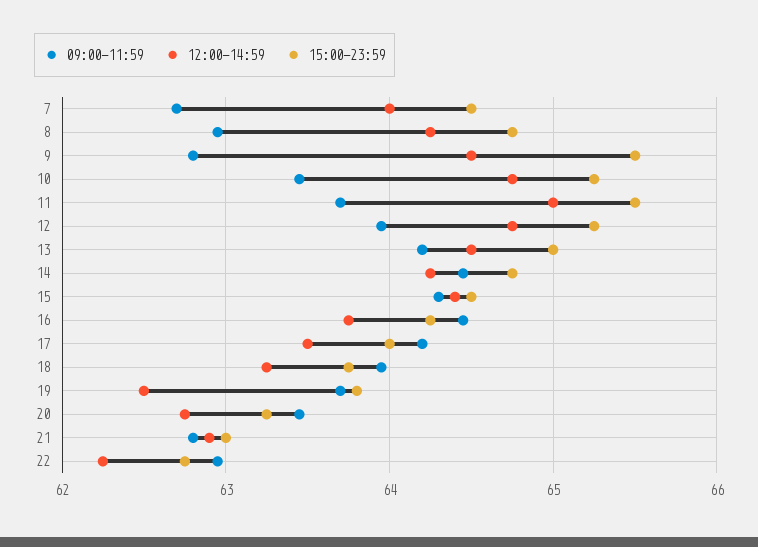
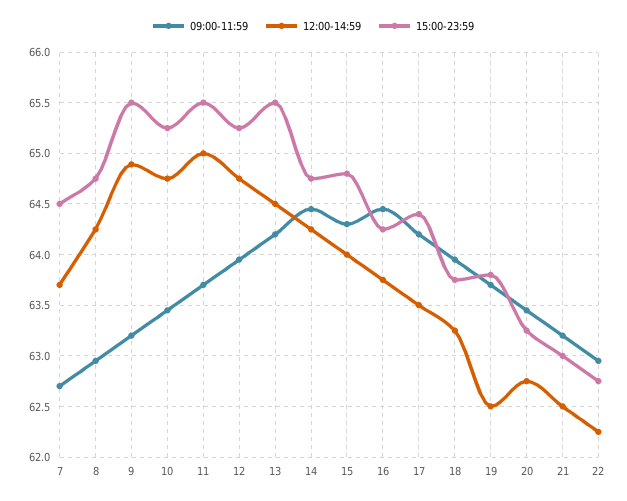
12:00-14:59, 7: 64 -> 63.7
09:00-11:59, 9: 62.8 -> 63.2
12:00-14:59, 9: 64.5 -> 64.9
15:00-23:59, 13: 65 -> 65.5
12:00-14:59, 15: 64.4 -> 64
15:00-23:59, 15: 64.5 -> 64.8
15:00-23:59, 17: 64 -> 64.4
09:00-11:59, 21: 62.8 -> 63.2
12:00-14:59, 21: 62.9 -> 62.5

